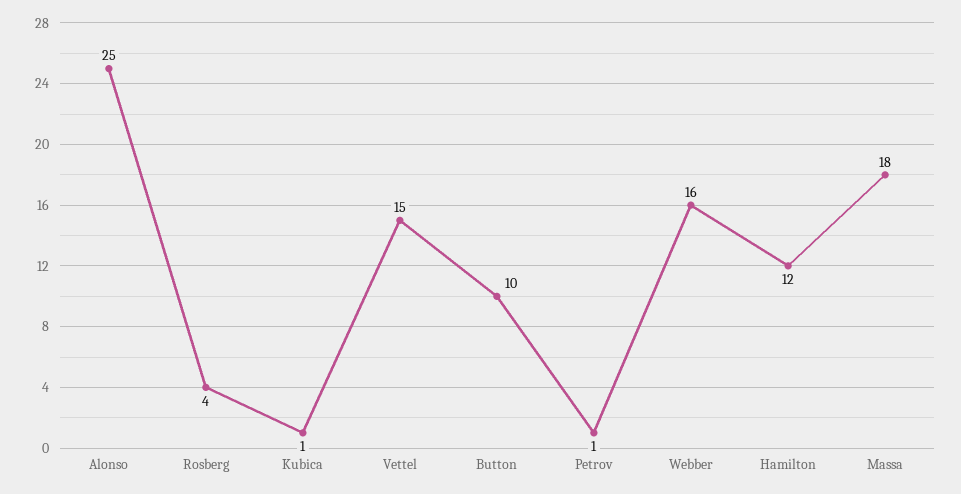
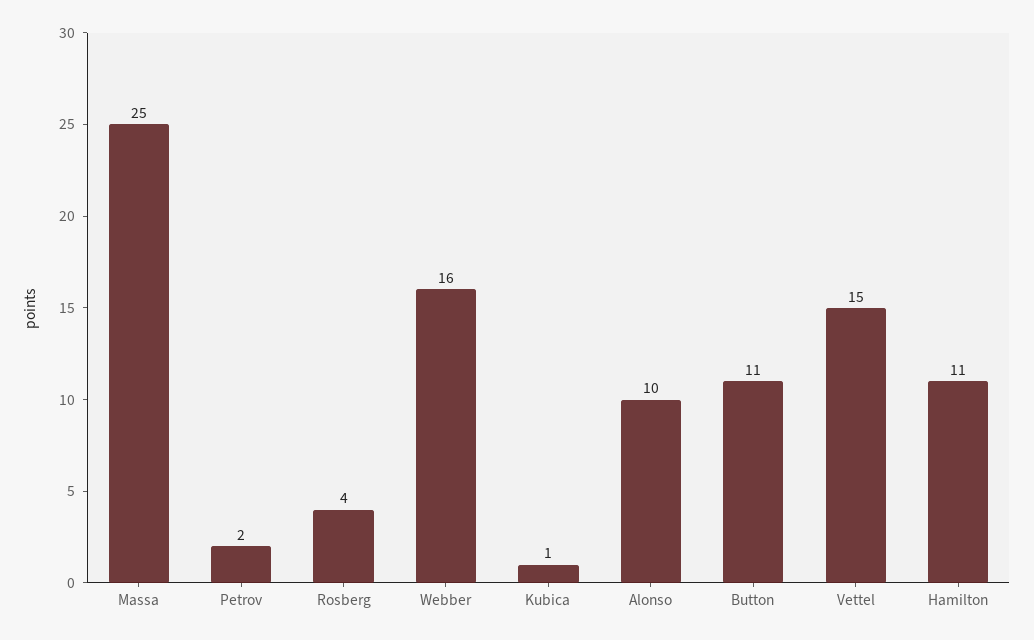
Alonso: 25 -> 10
Button: 10 -> 11
Petrov: 1 -> 2
Hamilton: 12 -> 11
Massa: 18 -> 25

